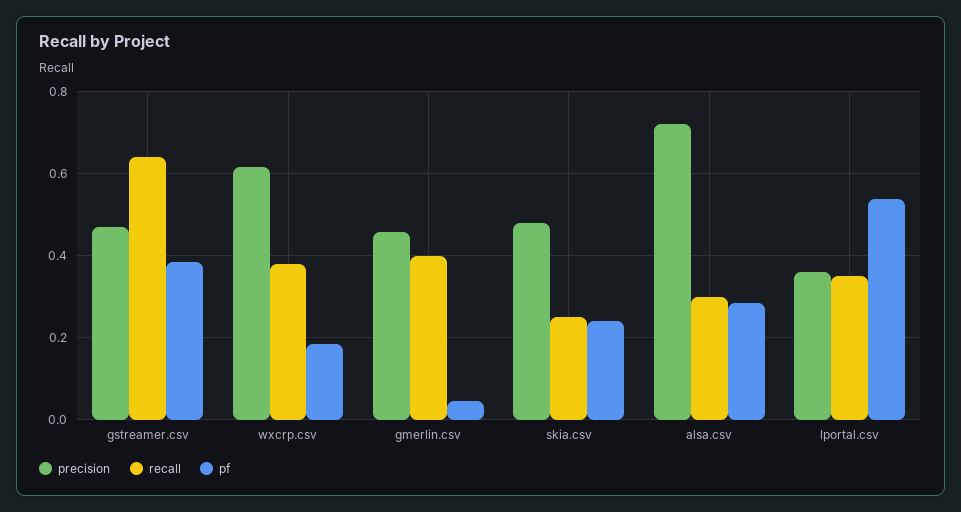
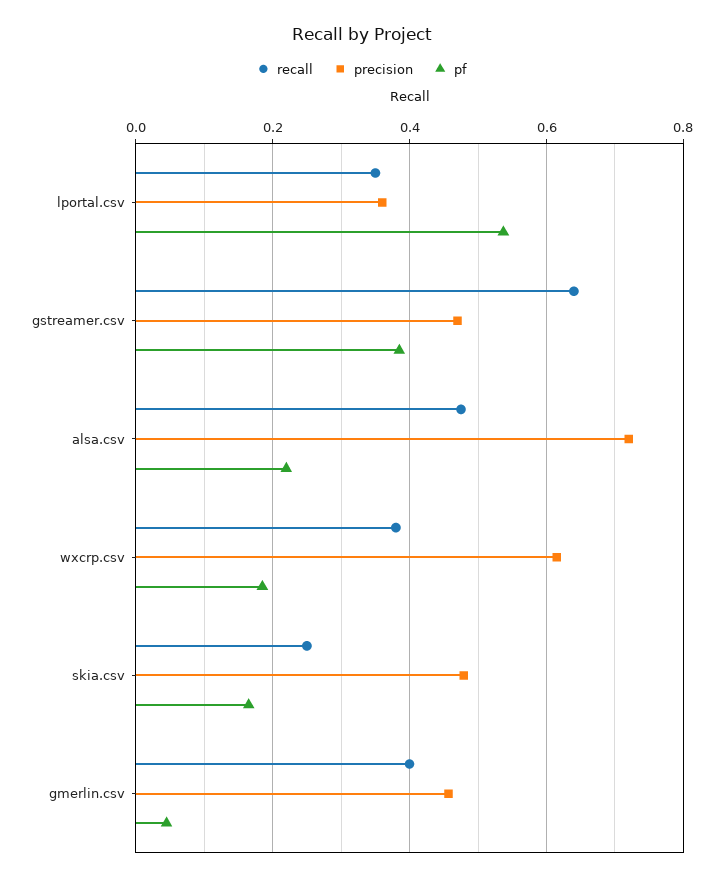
pf, skia.csv: 0.24 -> 0.16
recall, alsa.csv: 0.3 -> 0.48
pf, alsa.csv: 0.28 -> 0.22

